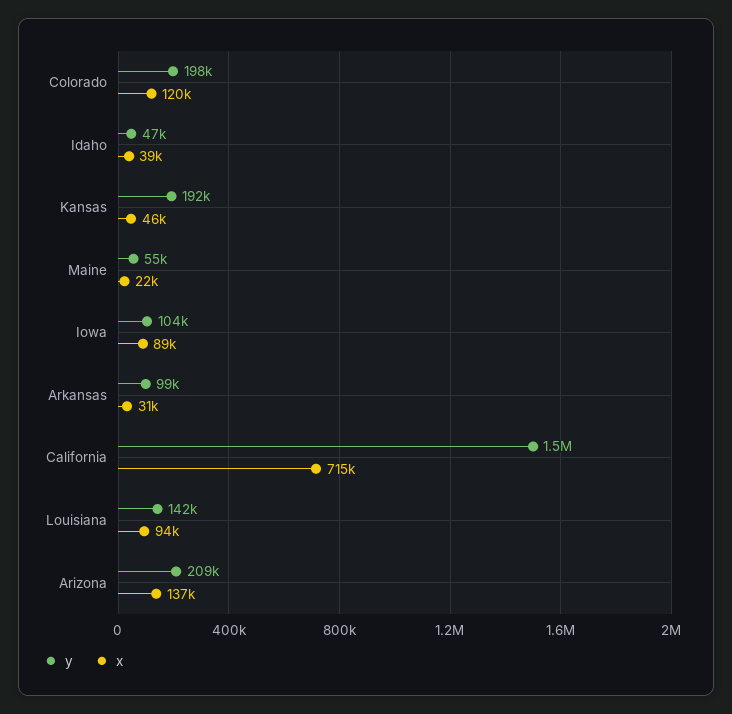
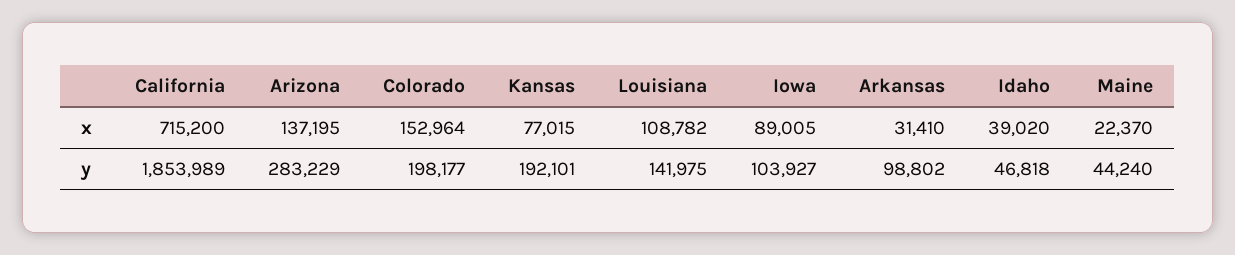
x, Colorado: 120000 -> 152964
x, Kansas: 46000 -> 77015
y, Maine: 55000 -> 44240
y, California: 1500000 -> 1853989
x, Louisiana: 94000 -> 108782
y, Arizona: 209000 -> 283229

